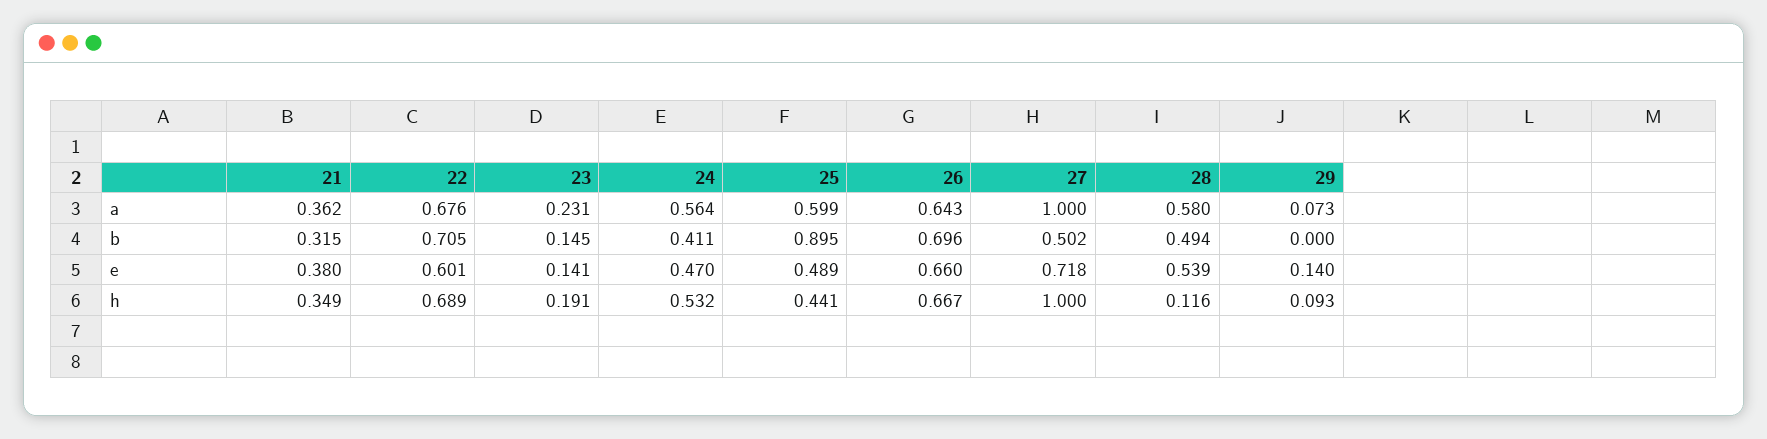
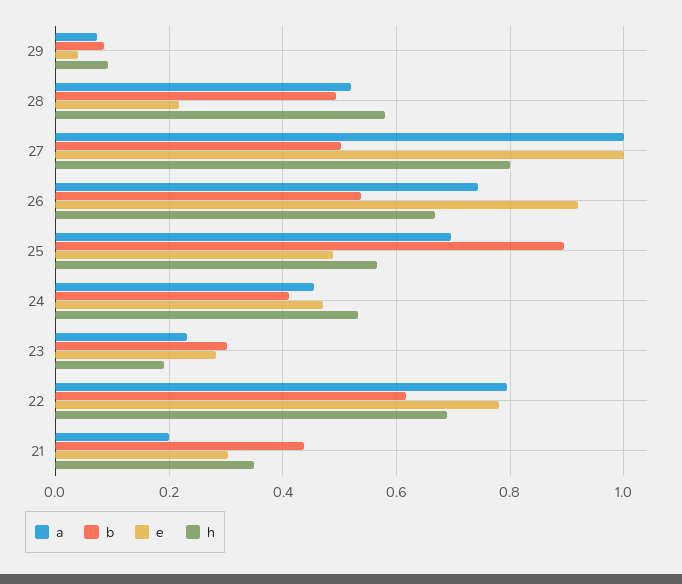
a, 21: 0.362 -> 0.2
a, 22: 0.676 -> 0.8
a, 24: 0.564 -> 0.46
a, 25: 0.599 -> 0.7
a, 26: 0.643 -> 0.74
a, 28: 0.58 -> 0.52
b, 21: 0.315 -> 0.44
b, 22: 0.705 -> 0.62
b, 23: 0.145 -> 0.3
b, 26: 0.696 -> 0.54
b, 29: 0 -> 0.08
e, 21: 0.38 -> 0.3
e, 22: 0.601 -> 0.78
e, 23: 0.141 -> 0.28
e, 26: 0.66 -> 0.92
e, 27: 0.718 -> 1
e, 28: 0.539 -> 0.22
e, 29: 0.14 -> 0.04
h, 25: 0.441 -> 0.56
h, 27: 1 -> 0.8
h, 28: 0.116 -> 0.58

